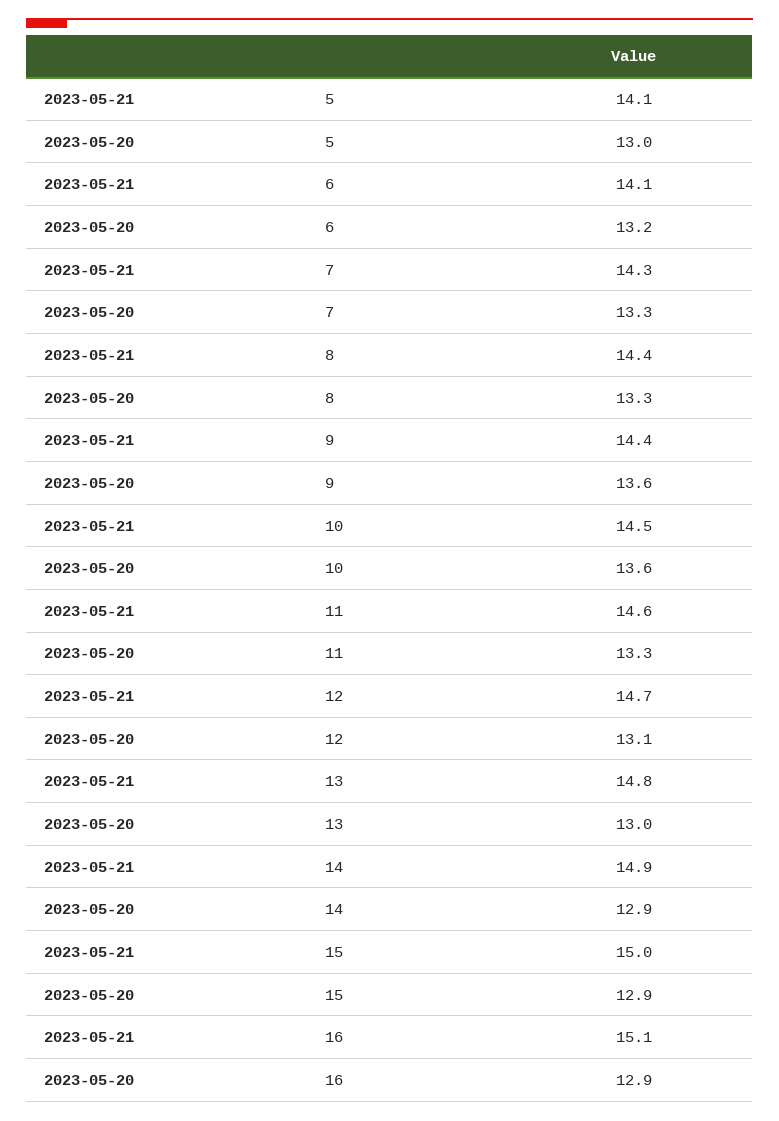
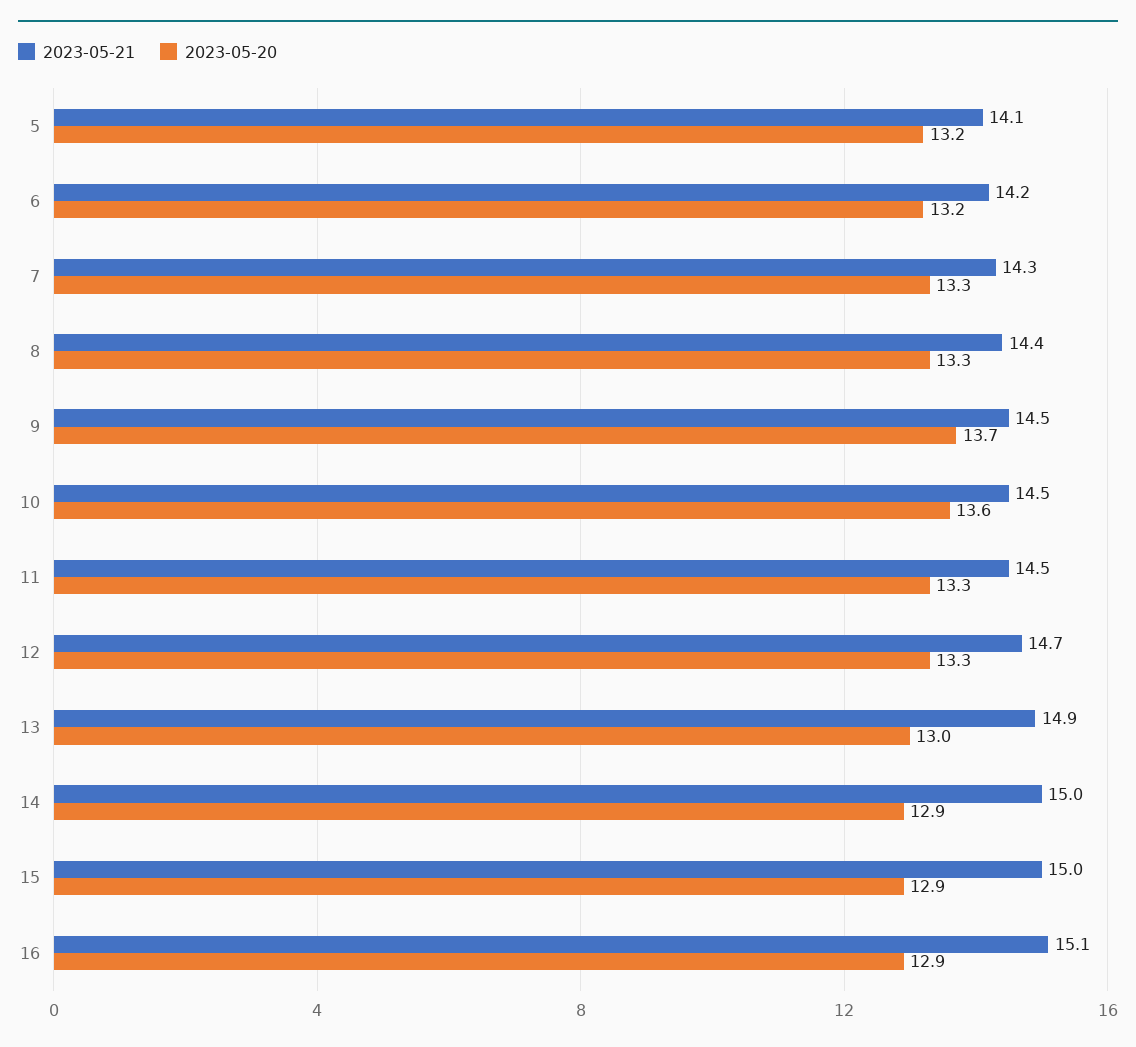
2023-05-20, 5: 13 -> 13.2
2023-05-21, 6: 14.1 -> 14.2
2023-05-21, 9: 14.4 -> 14.5
2023-05-20, 9: 13.6 -> 13.7
2023-05-21, 11: 14.6 -> 14.5
2023-05-20, 12: 13.1 -> 13.3
2023-05-21, 13: 14.8 -> 14.9
2023-05-21, 14: 14.9 -> 15

